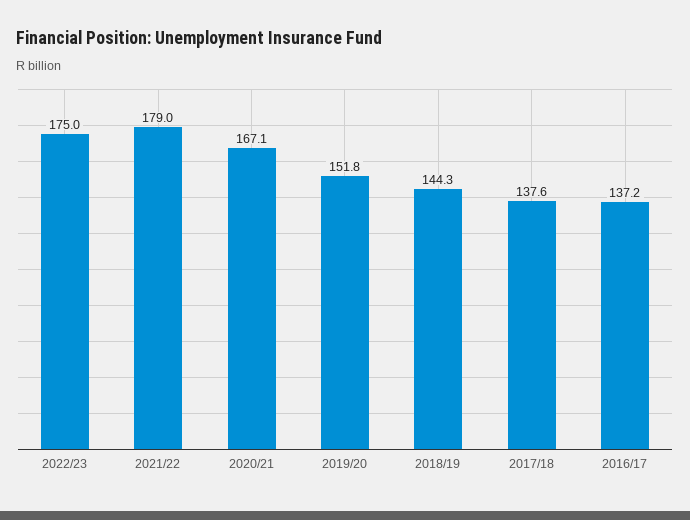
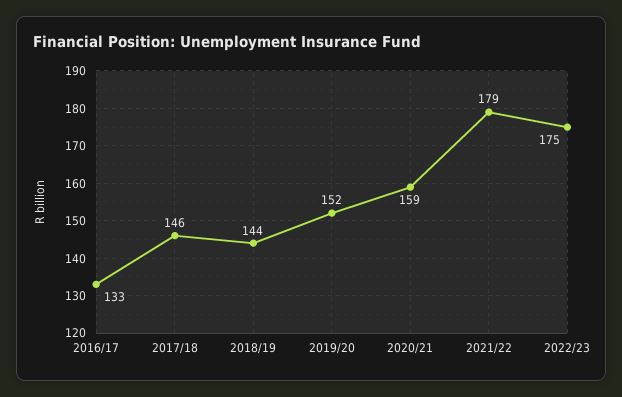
2020/21: 167.1 -> 159
2017/18: 137.6 -> 146
2016/17: 137.2 -> 133

